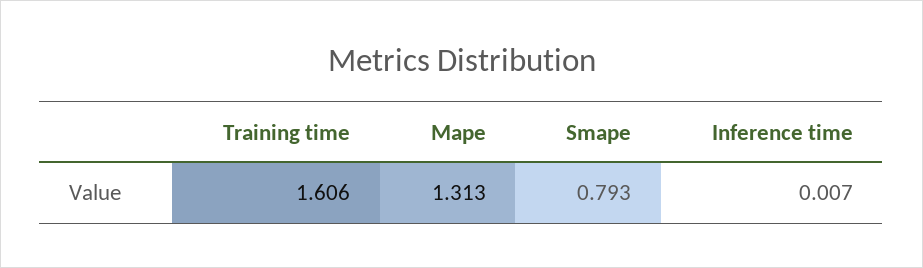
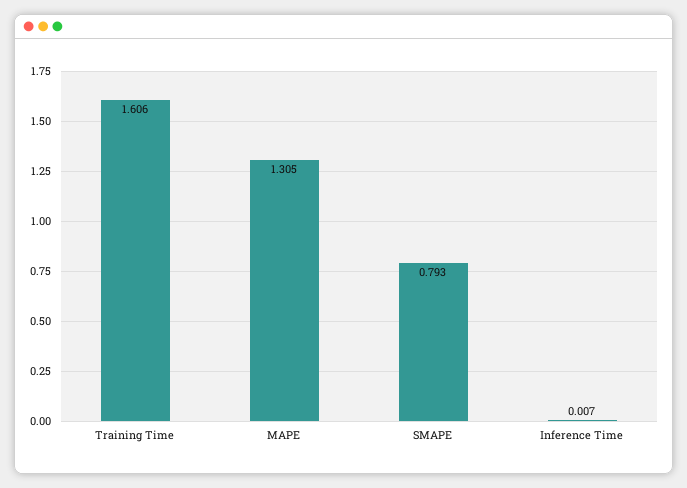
Mape: 1.313 -> 1.305

